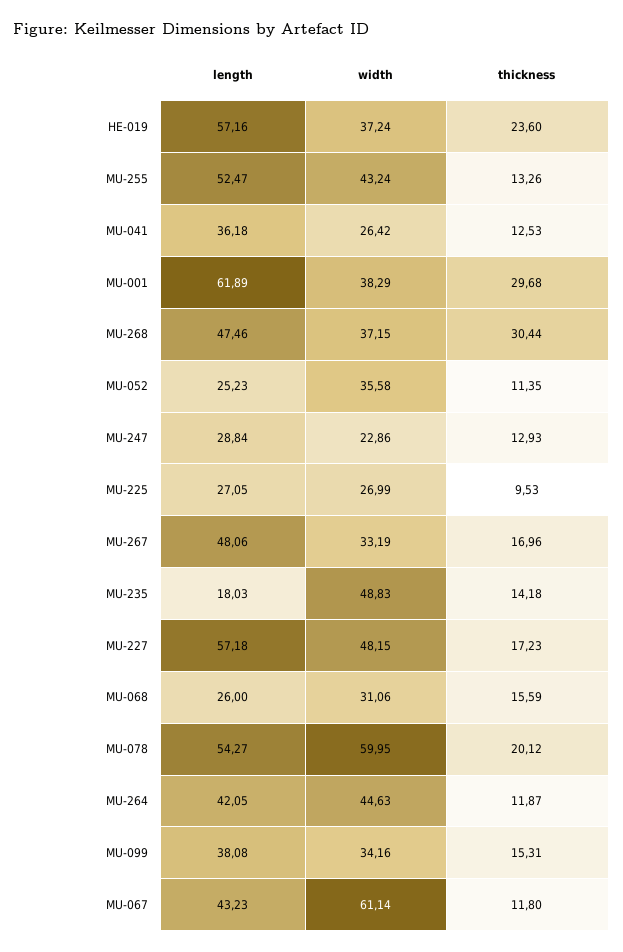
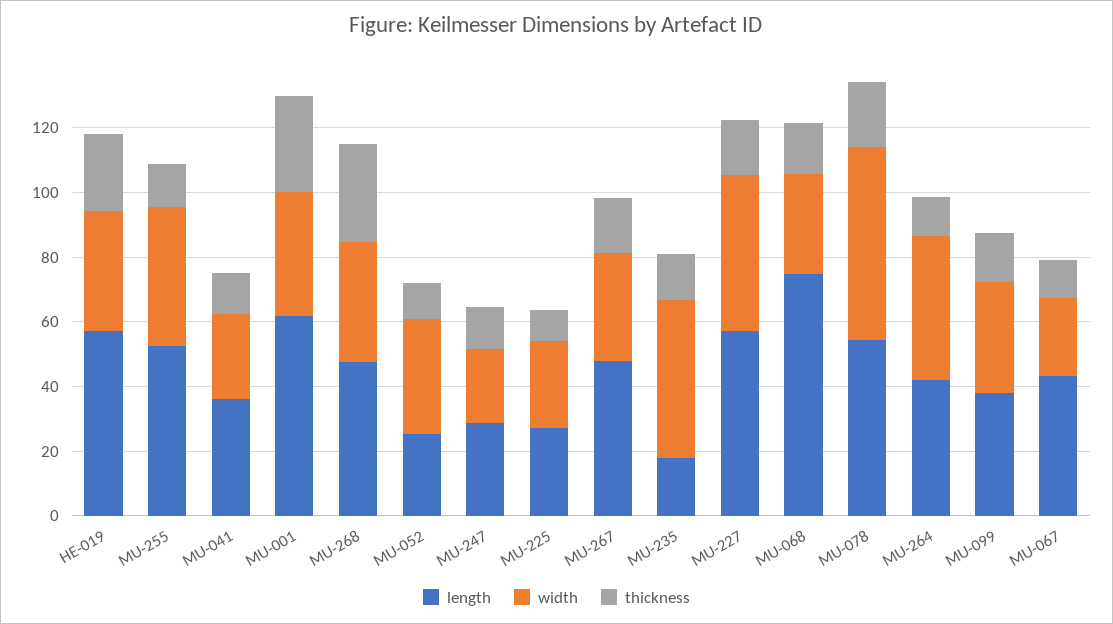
length, MU-068: 26 -> 75
width, MU-067: 61.14 -> 25

